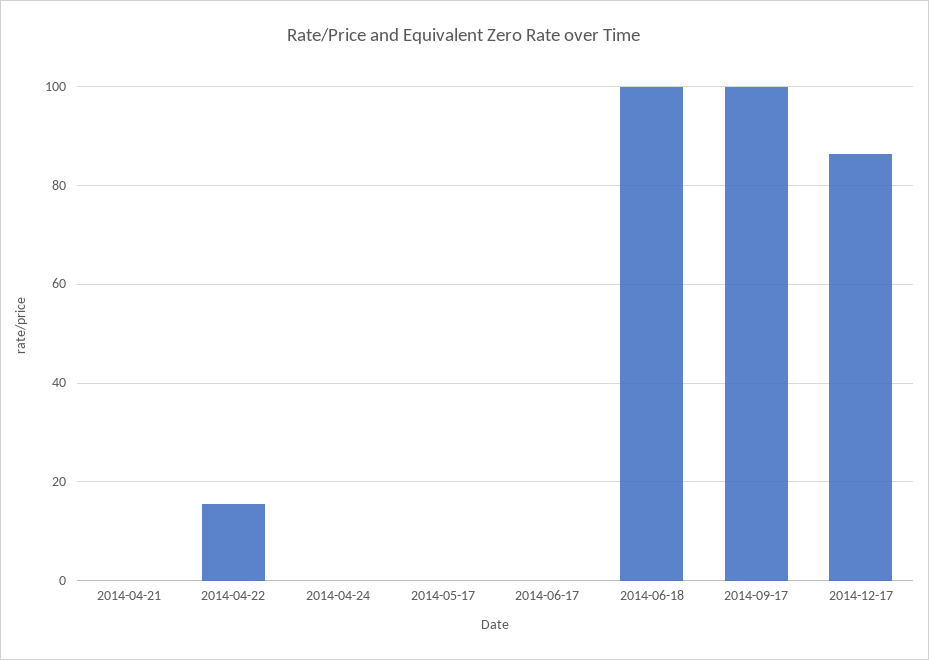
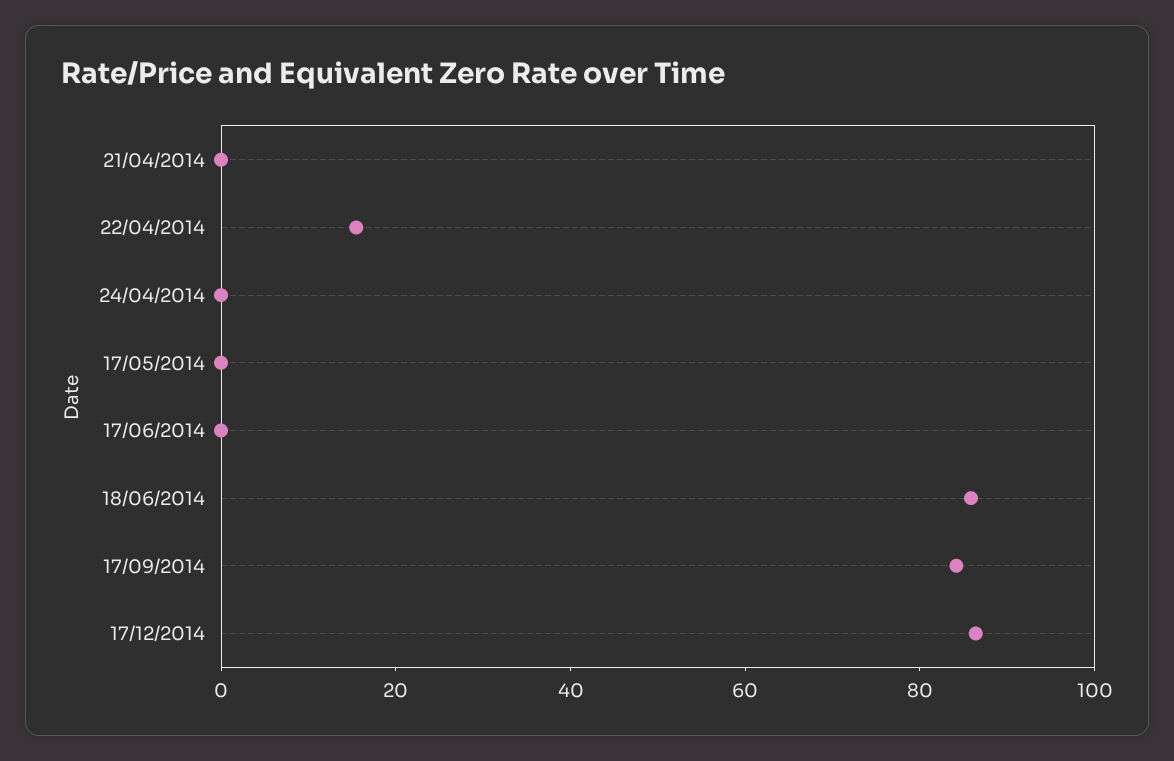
2014-06-18: 100 -> 85
2014-09-17: 100 -> 85

